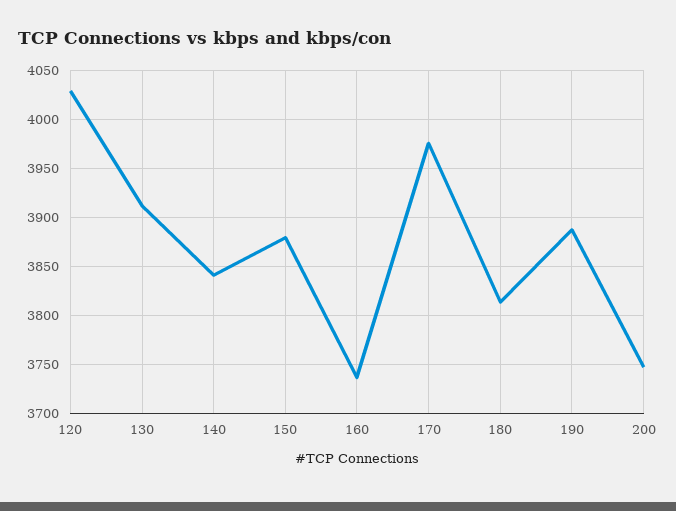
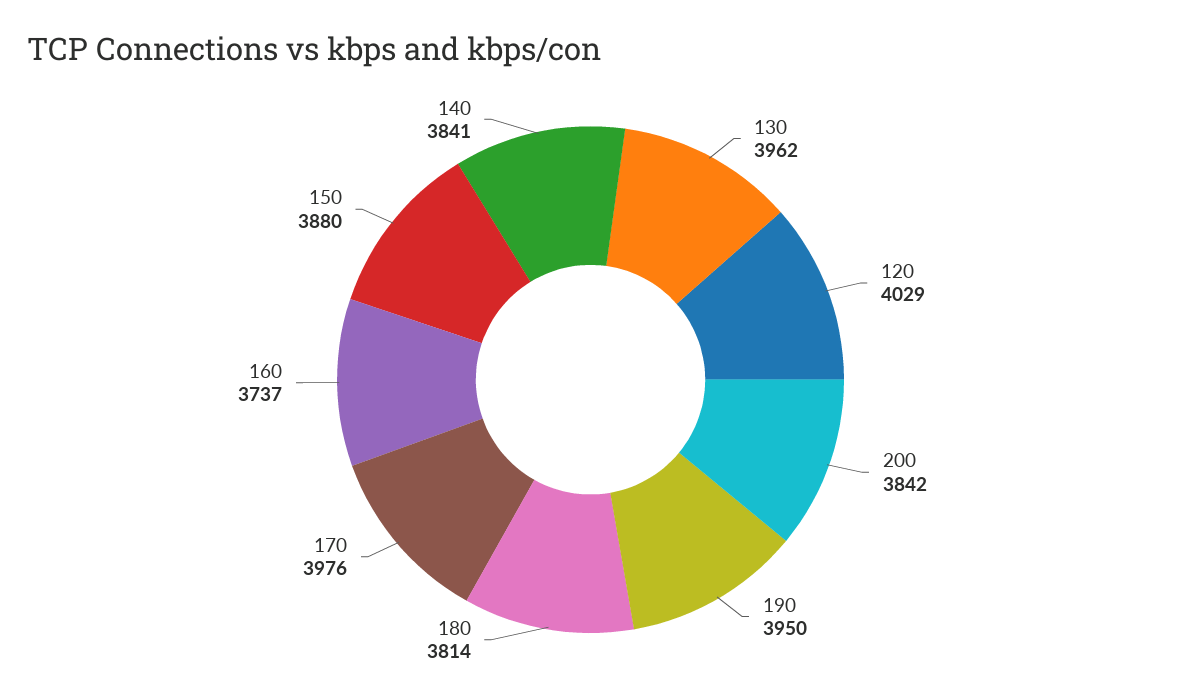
130: 3910 -> 3962
190: 3890 -> 3950
200: 3750 -> 3842

